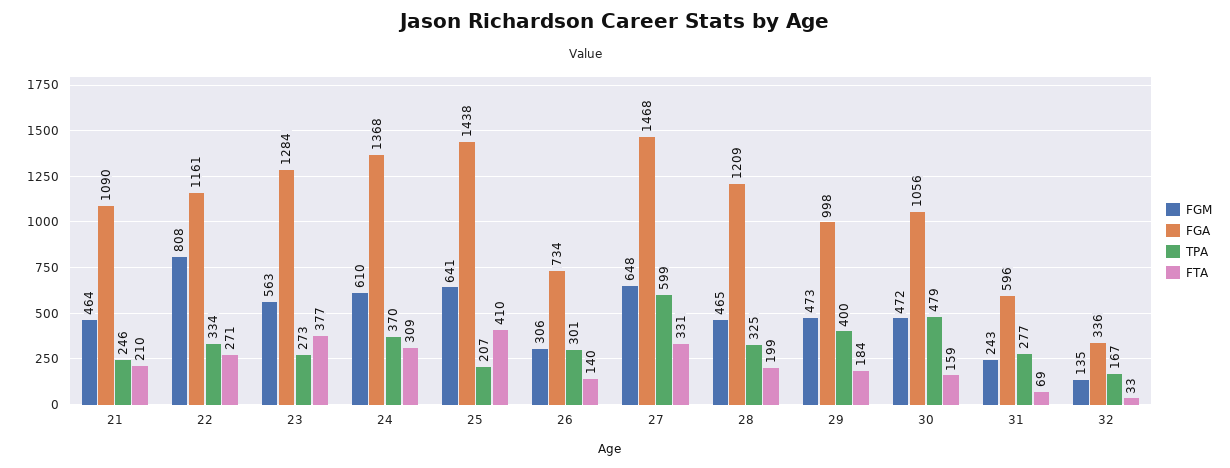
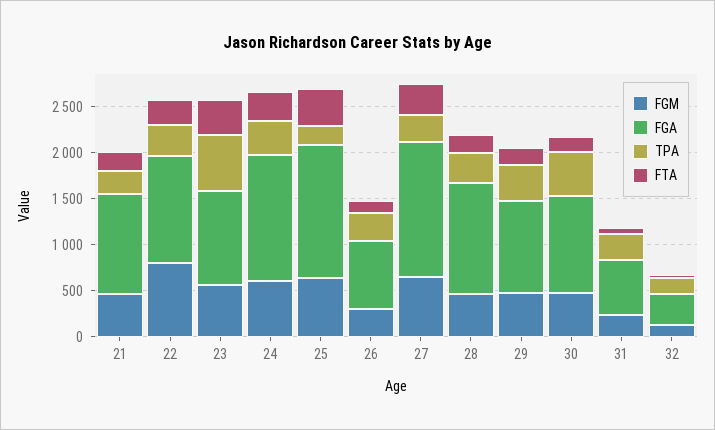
FGA, 23: 1284 -> 1000
TPA, 23: 273 -> 600
TPA, 27: 599 -> 300

